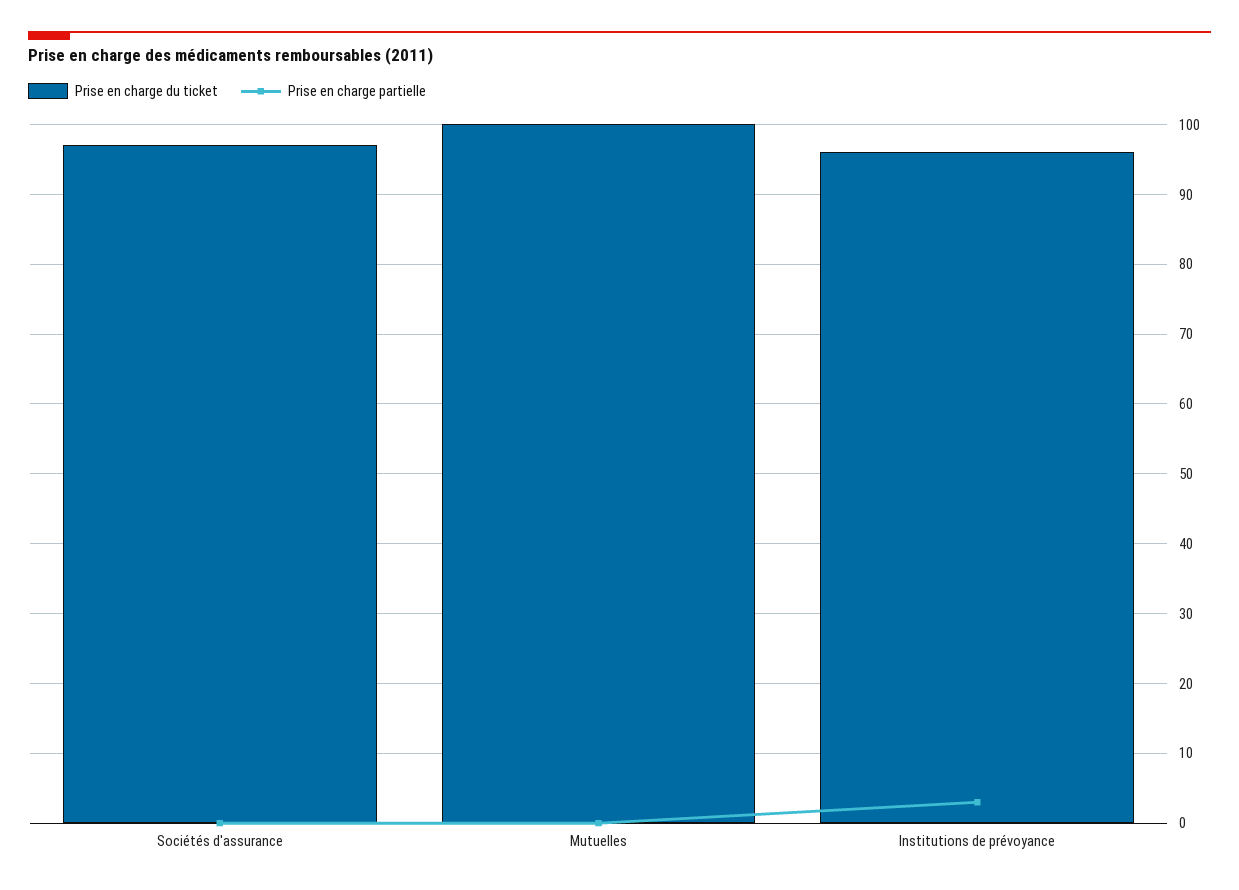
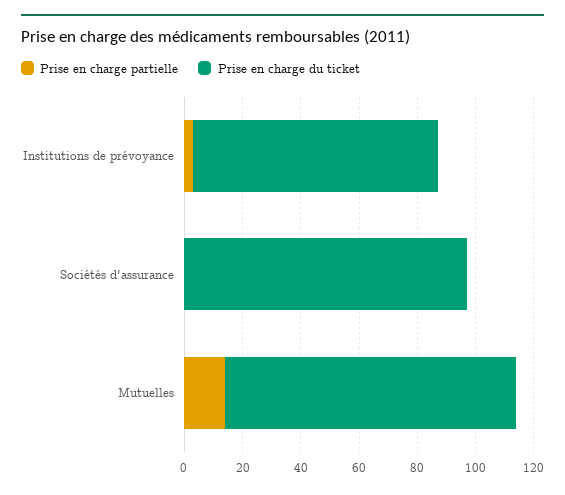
Prise en charge partielle, Mutuelles: 0 -> 15
Prise en charge du ticket, Institutions de prévoyance: 96 -> 85

